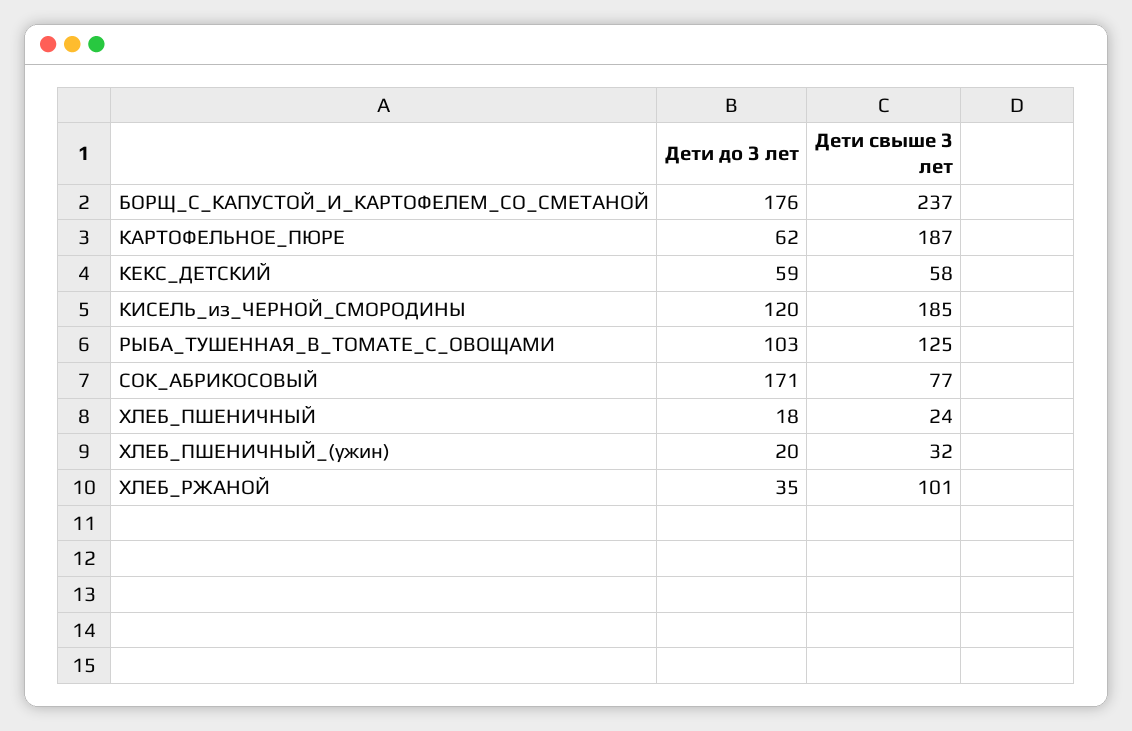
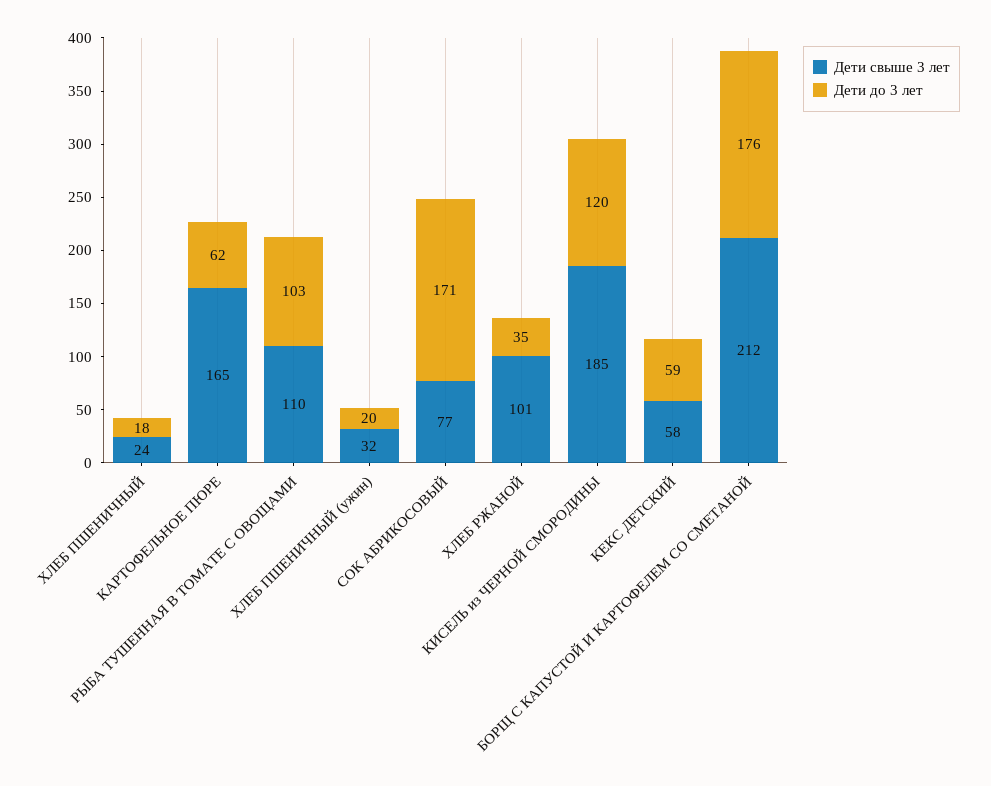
Дети свыше 3 лет, БОРЩ_С_КАПУСТОЙ_И_КАРТОФЕЛЕМ_СО_СМЕТАНОЙ: 237 -> 212
Дети свыше 3 лет, КАРТОФЕЛЬНОЕ_ПЮРЕ: 187 -> 165
Дети свыше 3 лет, РЫБА_ТУШЕННАЯ_В_ТОМАТЕ_С_ОВОЩАМИ: 125 -> 110

